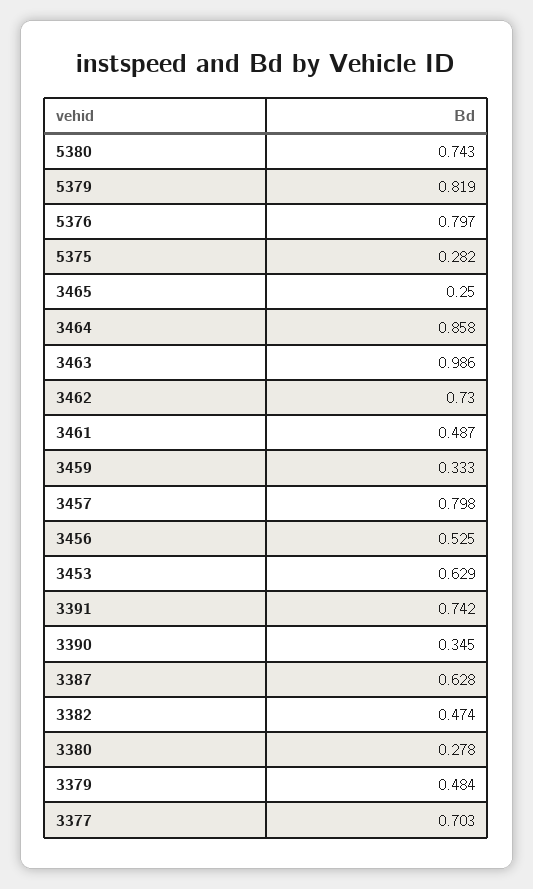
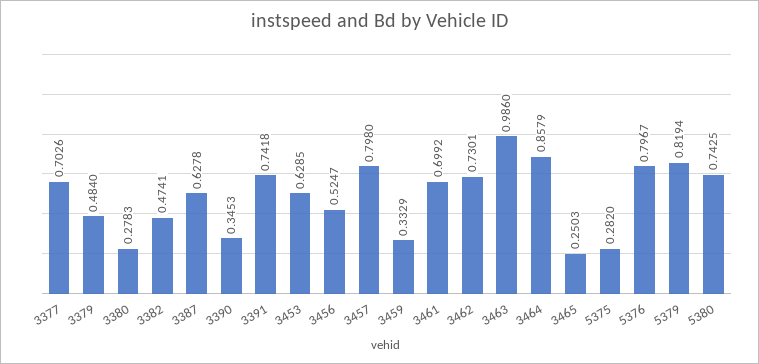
3461: 0.487 -> 0.6992

